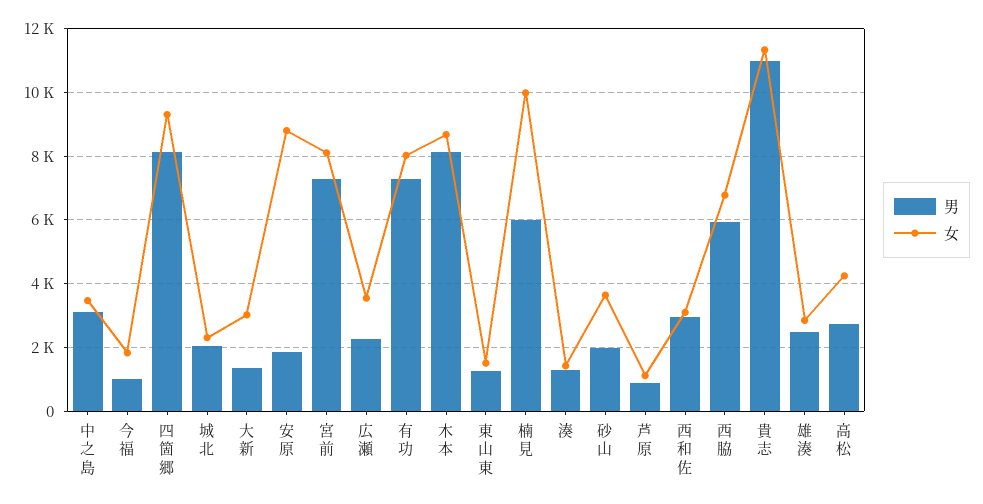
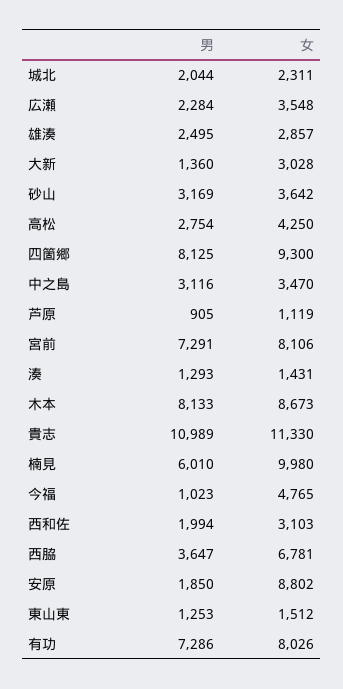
女, 今福: 1800 -> 4765
男, 砂山: 2000 -> 3169
男, 西和佐: 3000 -> 1994
男, 西脇: 6000 -> 3647

